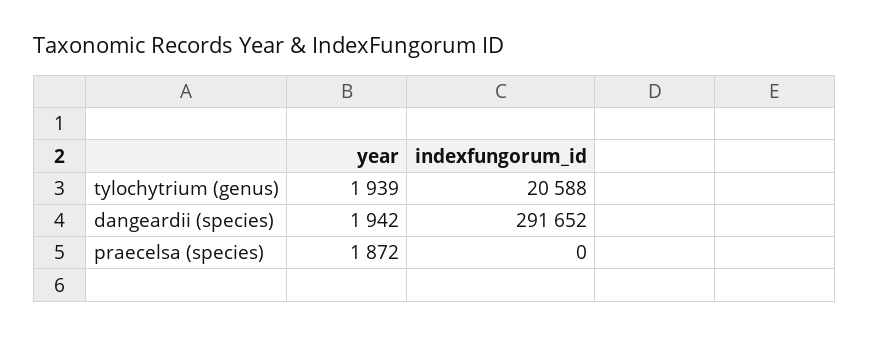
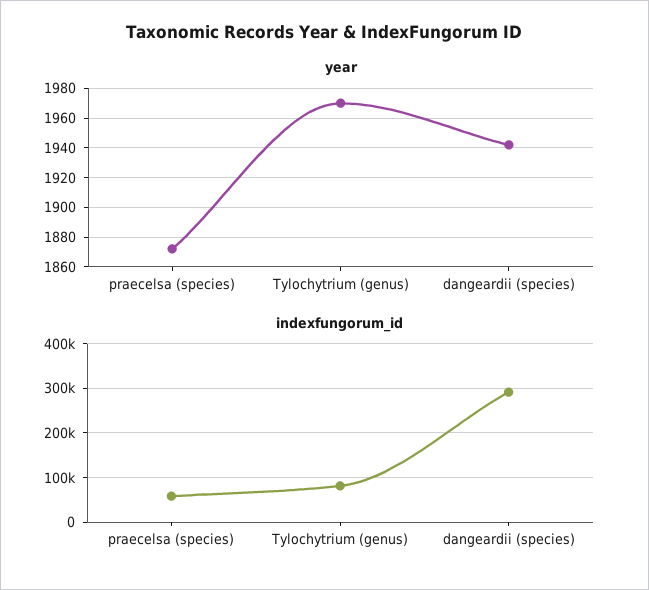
year, tylochytrium (genus): 1939 -> 1970
indexfungorum_id, tylochytrium (genus): 20588 -> 80000
indexfungorum_id, praecelsa (species): 0 -> 60000

